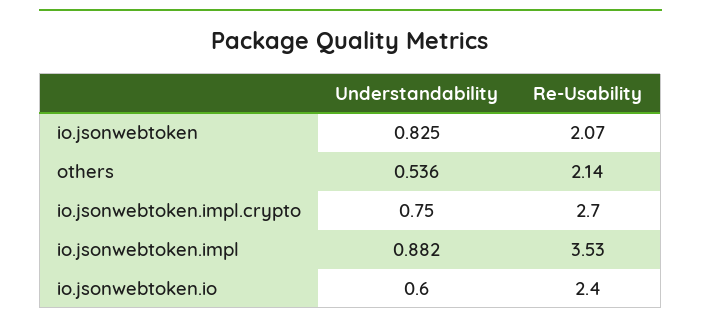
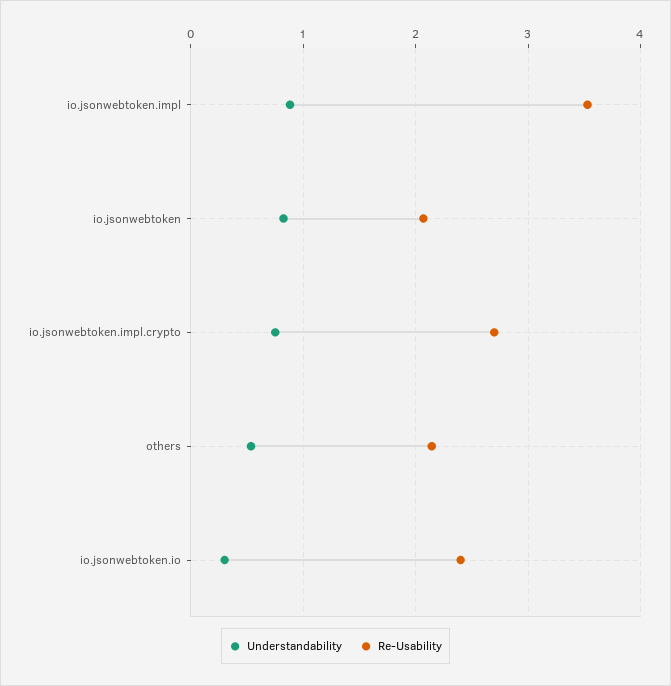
Understandability, io.jsonwebtoken.io: 0.6 -> 0.3

